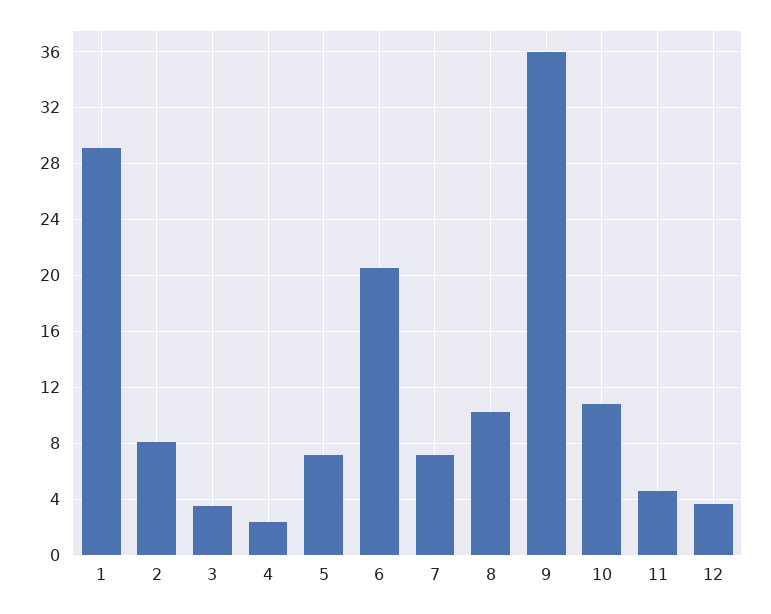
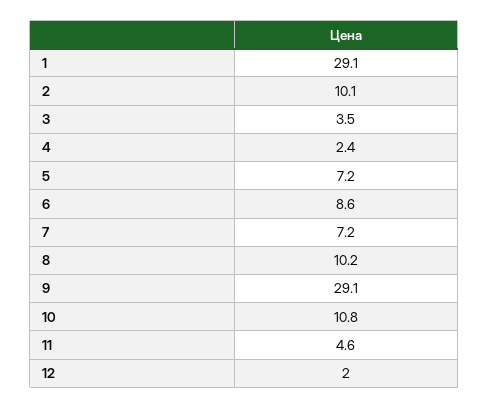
2: 8 -> 10.1
6: 20.5 -> 8.6
9: 36 -> 29.1
12: 3.5 -> 2

